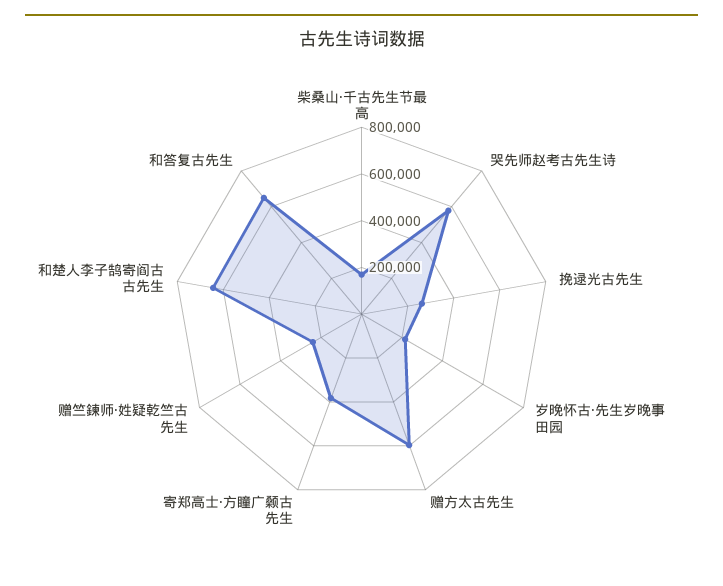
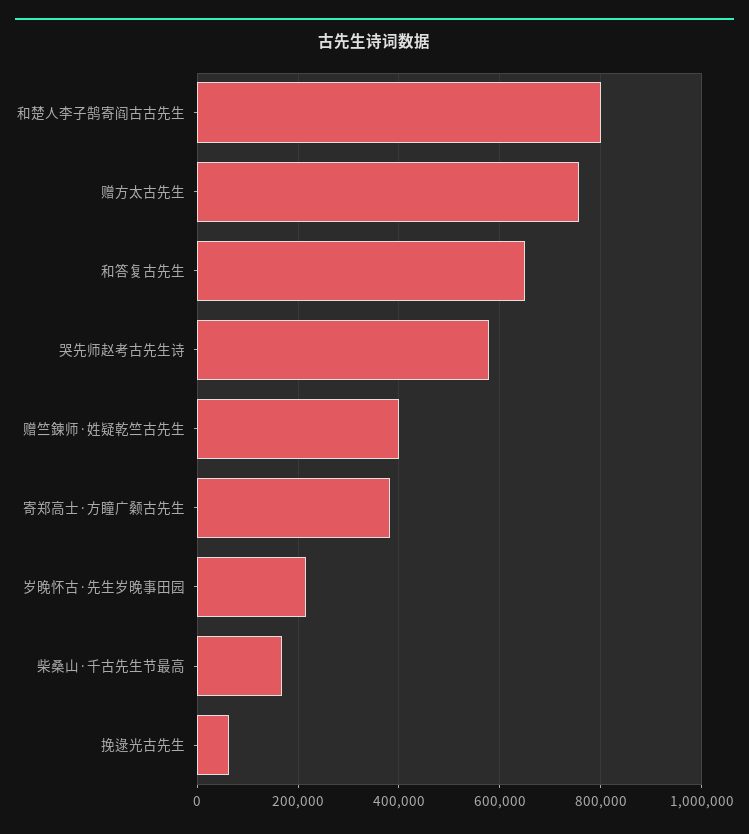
挽逯光古先生: 250000 -> 60000
赠方太古先生: 600000 -> 760000
赠竺鍊师·姓疑乾竺古先生: 250000 -> 400000
和楚人李子鹄寄阎古古先生: 650000 -> 800000

